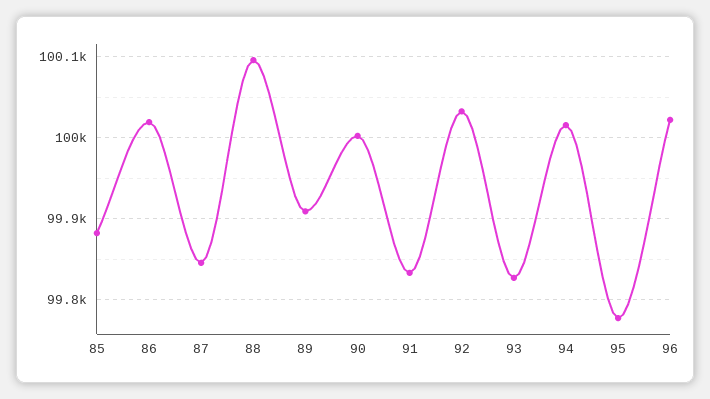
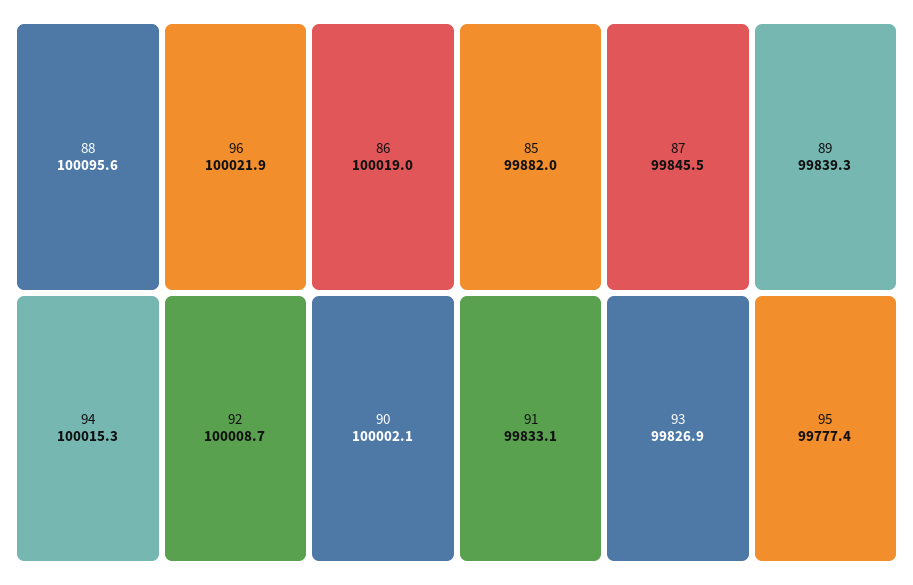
89: 99910 -> 99839.3
92: 100030 -> 100008.7

